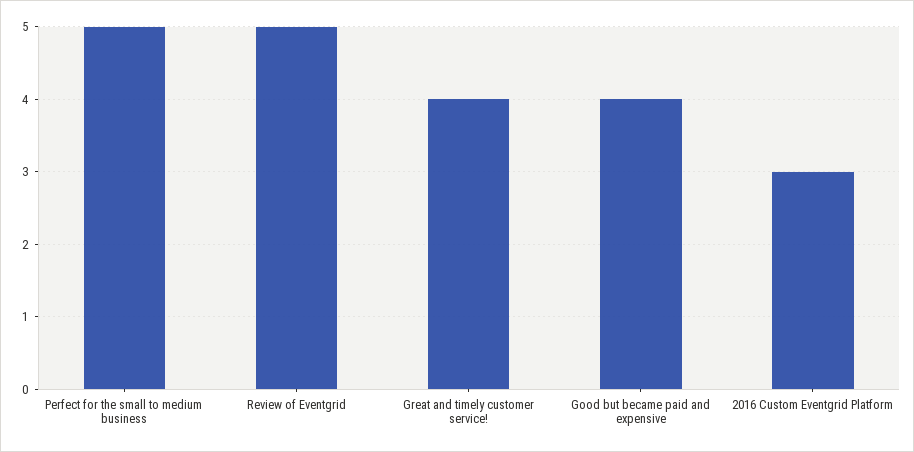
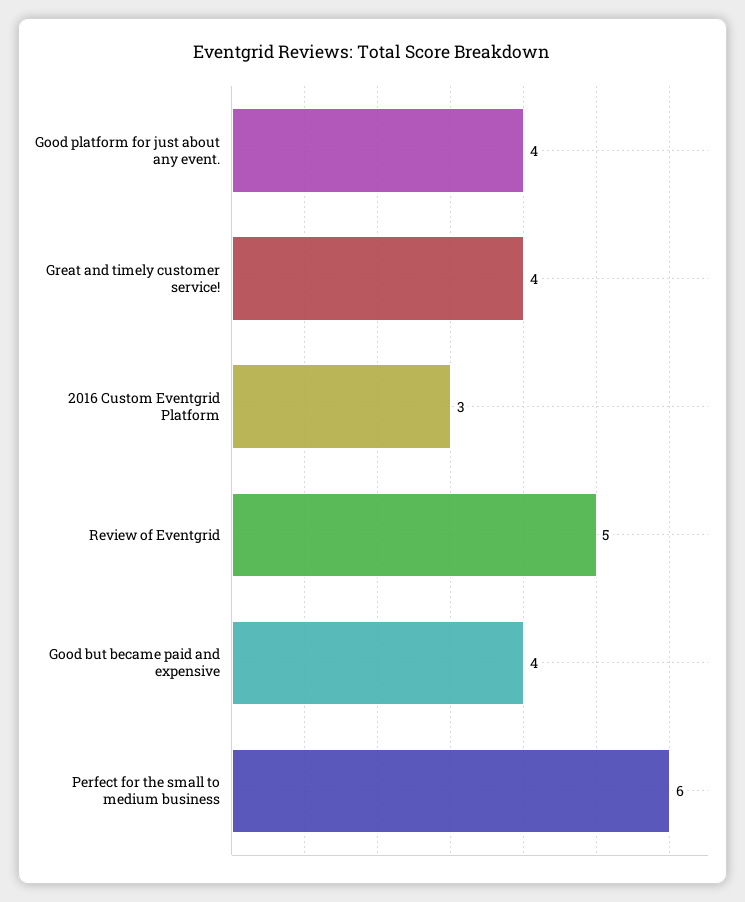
Perfect for the small to medium business: 5 -> 6
Good platform for just about any event.: none -> 4

